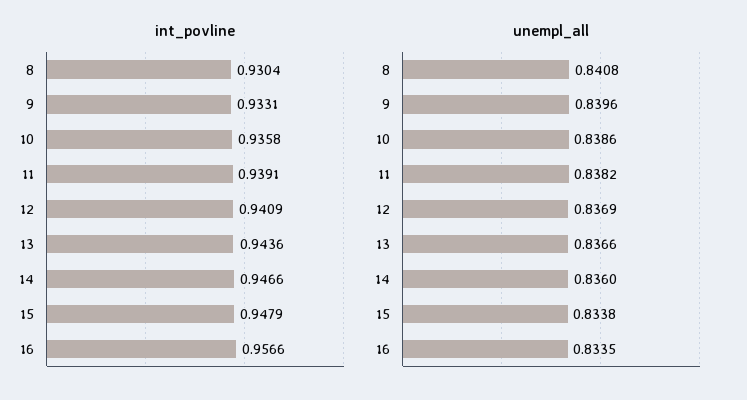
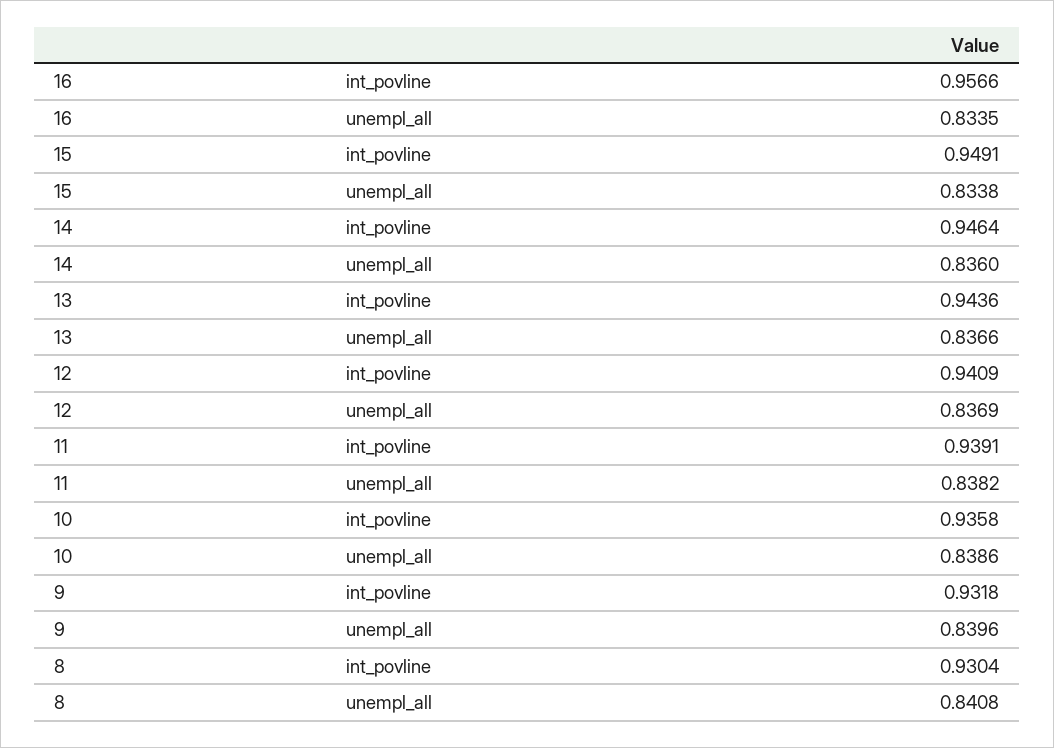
int_povline, 9: 0.9331 -> 0.9318
int_povline, 14: 0.9466 -> 0.9464
int_povline, 15: 0.9479 -> 0.9491

